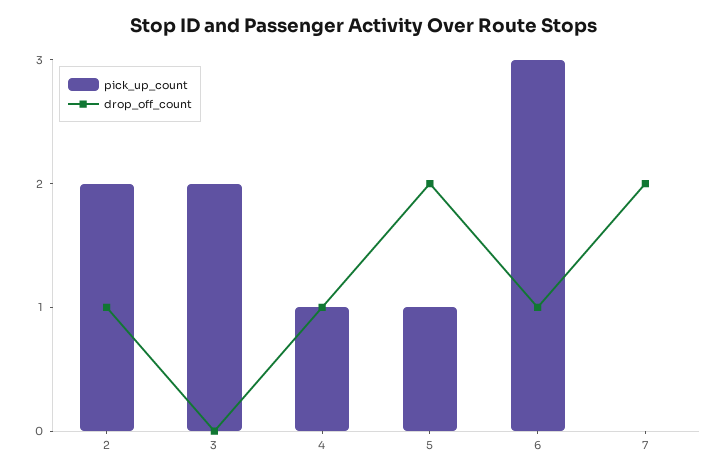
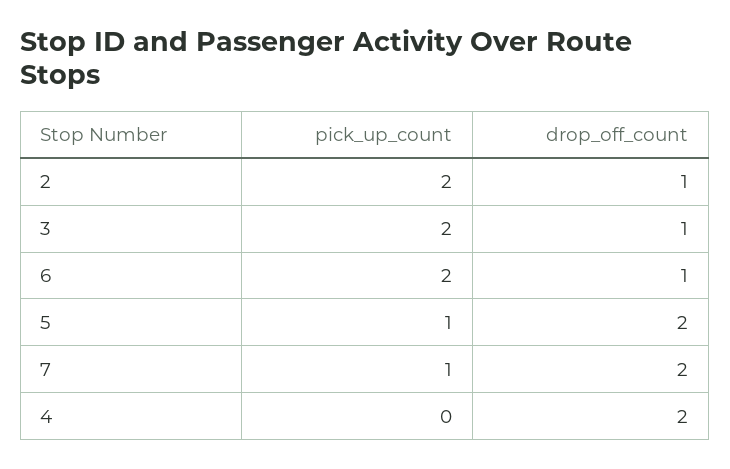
drop_off_count, 3: 0 -> 1
pick_up_count, 4: 1 -> 0
drop_off_count, 4: 1 -> 2
pick_up_count, 6: 3 -> 2
pick_up_count, 7: 0 -> 1

